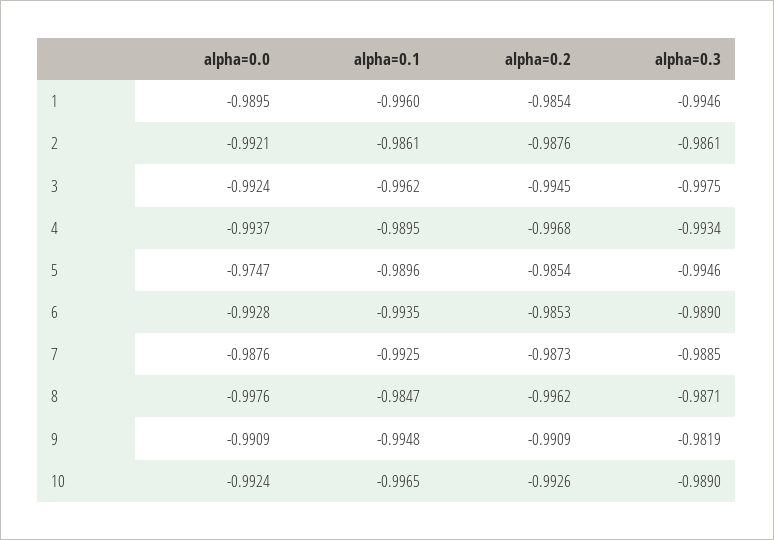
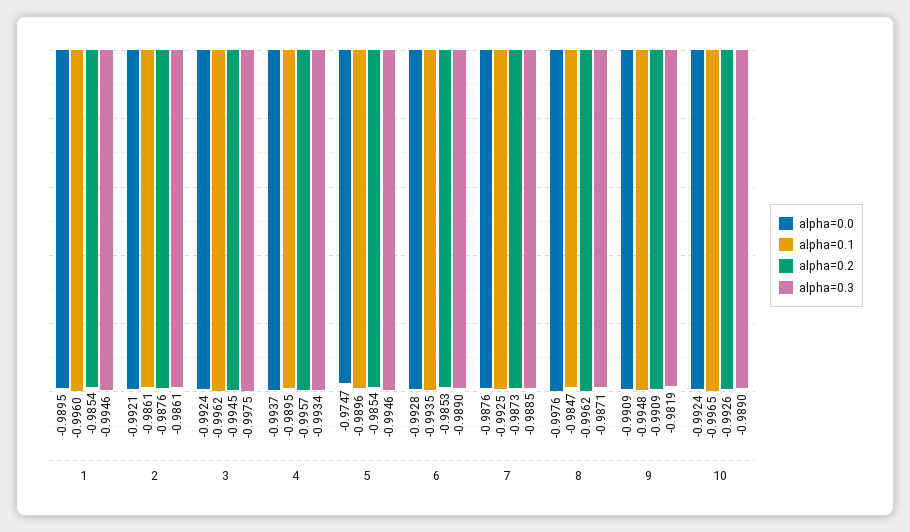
alpha=0.2, 4: -0.9968 -> -0.9957

